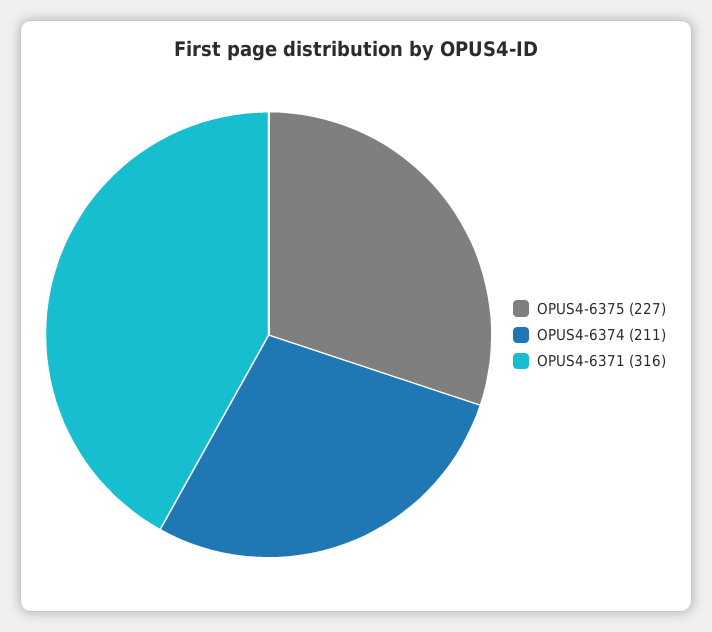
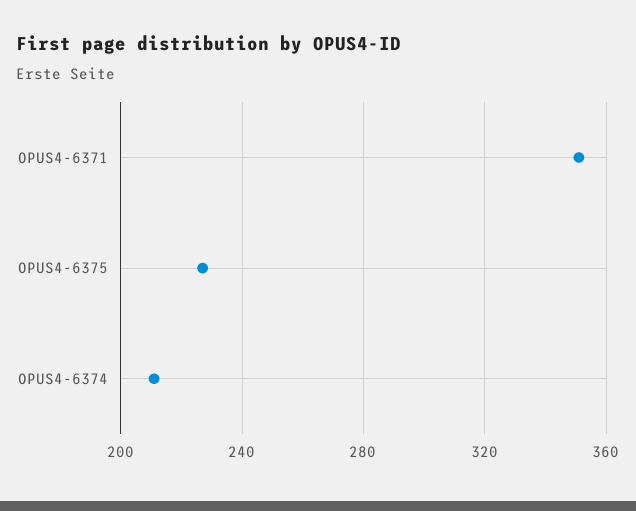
OPUS4-6371: 316 -> 350

